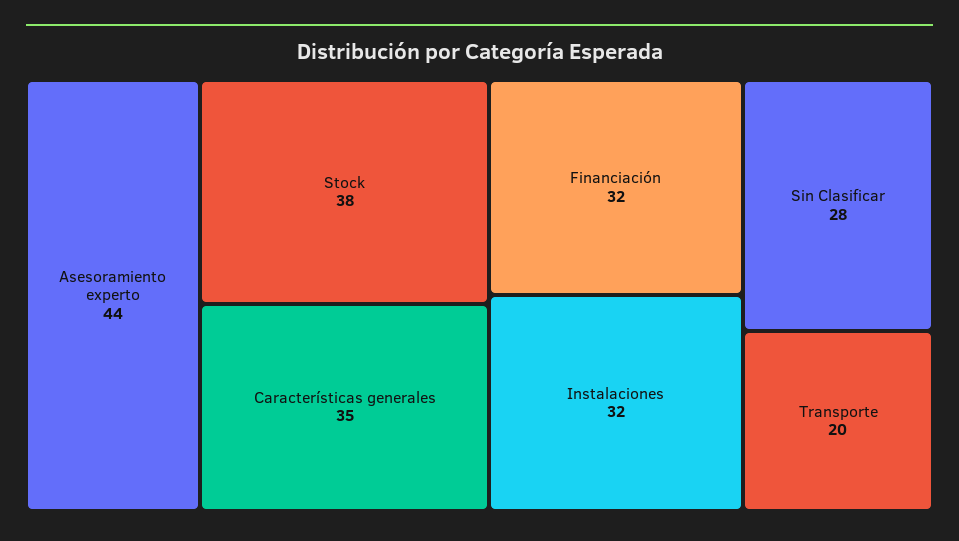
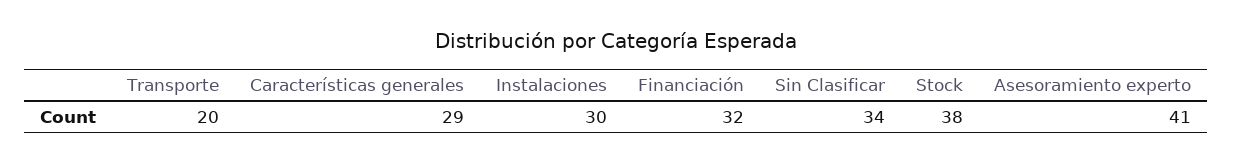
Asesoramiento experto: 44 -> 41
Características generales: 35 -> 29
Instalaciones: 32 -> 30
Sin Clasificar: 28 -> 34

